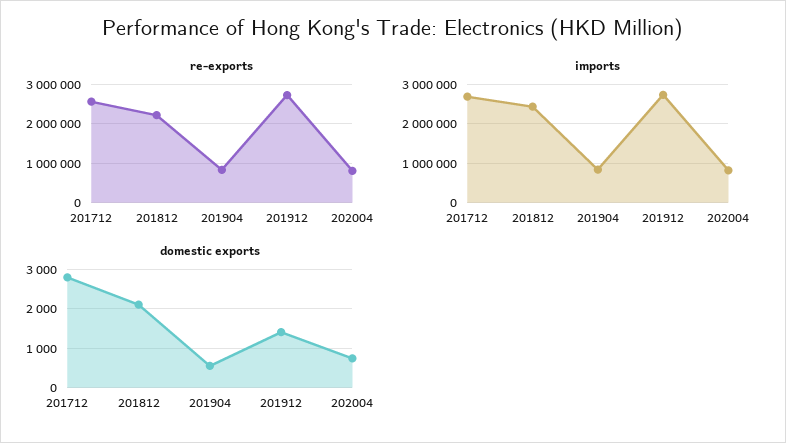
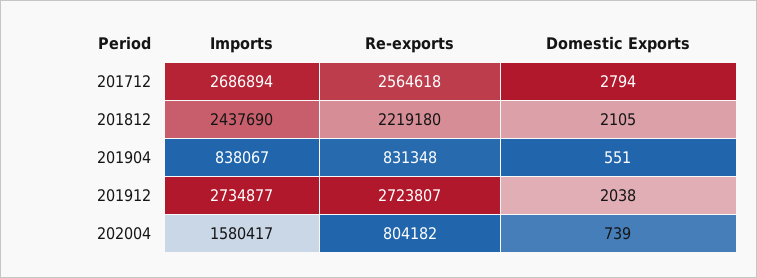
imports, 202004: 800000 -> 1580417
domestic exports, 201912: 1400 -> 2038

